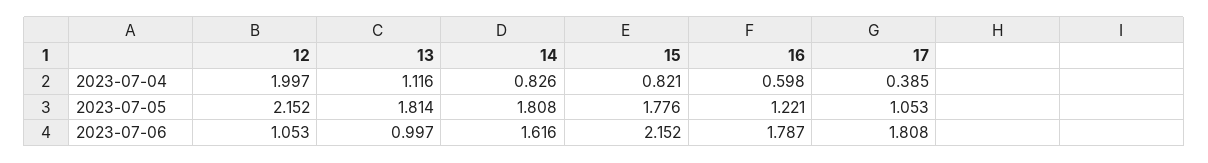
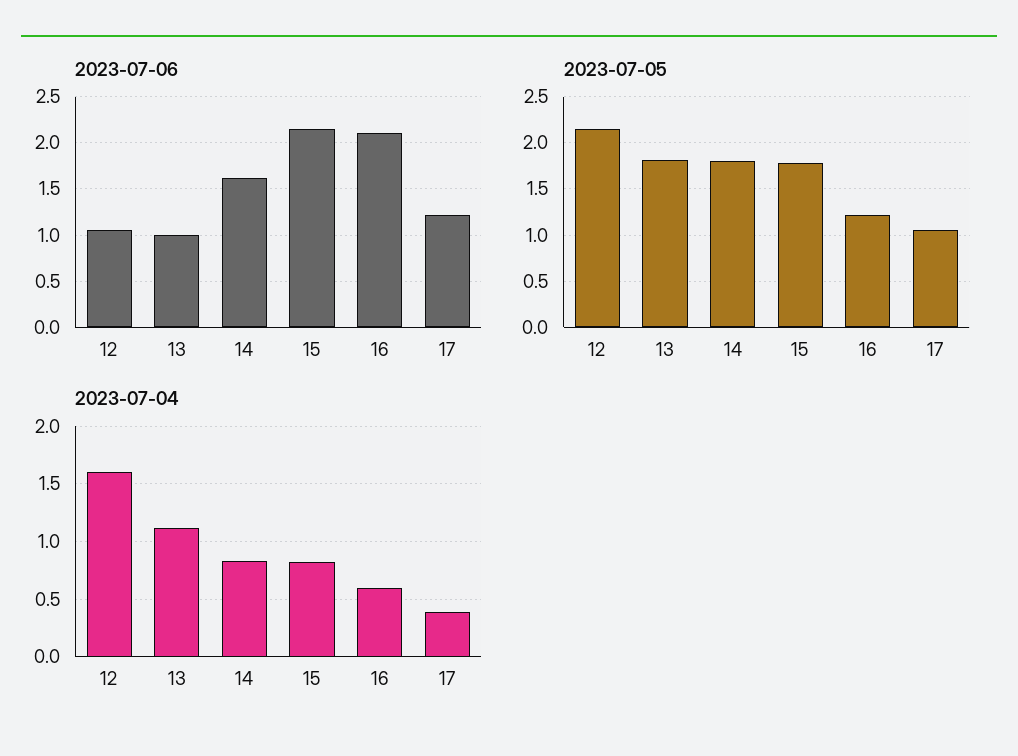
2023-07-04, 12: 1.997 -> 1.6
2023-07-06, 16: 1.787 -> 2.1
2023-07-06, 17: 1.808 -> 1.2

